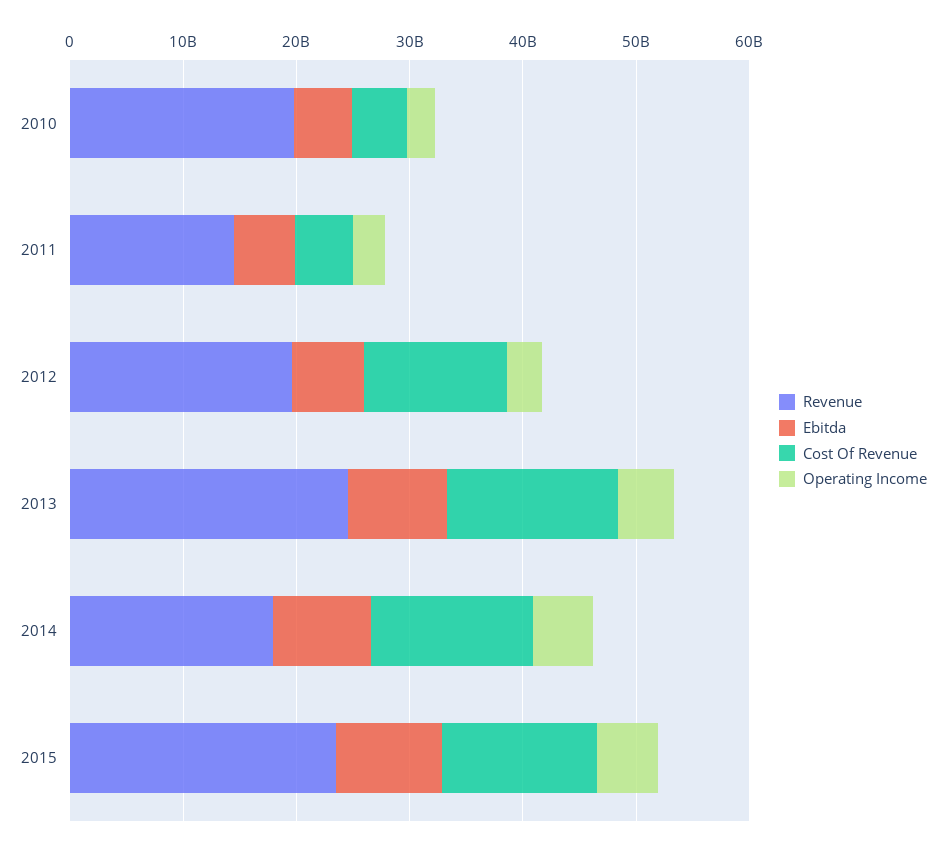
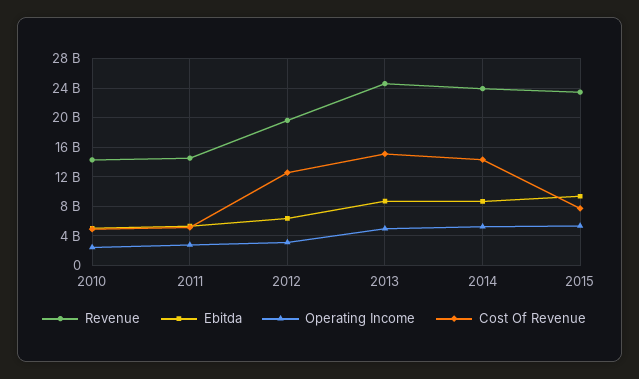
Revenue, 2010: 20000000000 -> 14000000000
Revenue, 2014: 18000000000 -> 24000000000
Cost Of Revenue, 2015: 14000000000 -> 8000000000

